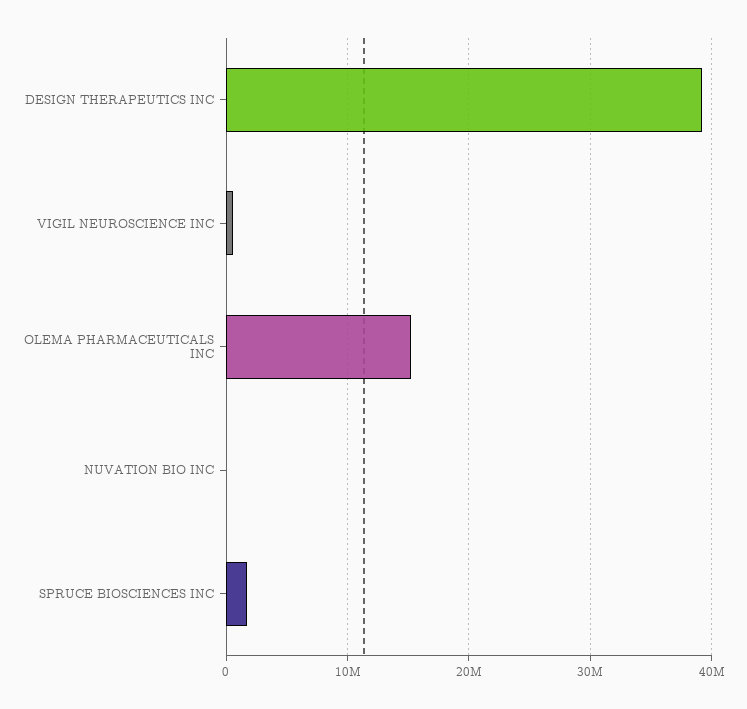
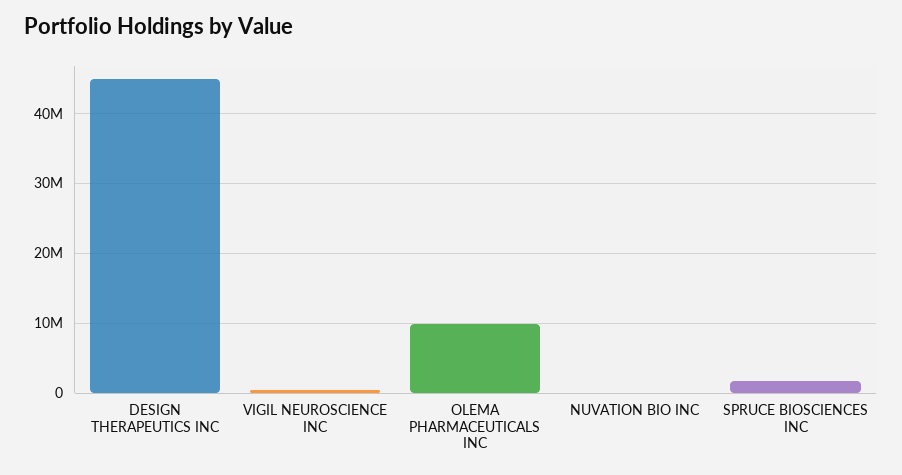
DESIGN THERAPEUTICS INC: 39000000 -> 45000000
OLEMA PHARMACEUTICALS INC: 15000000 -> 10000000

